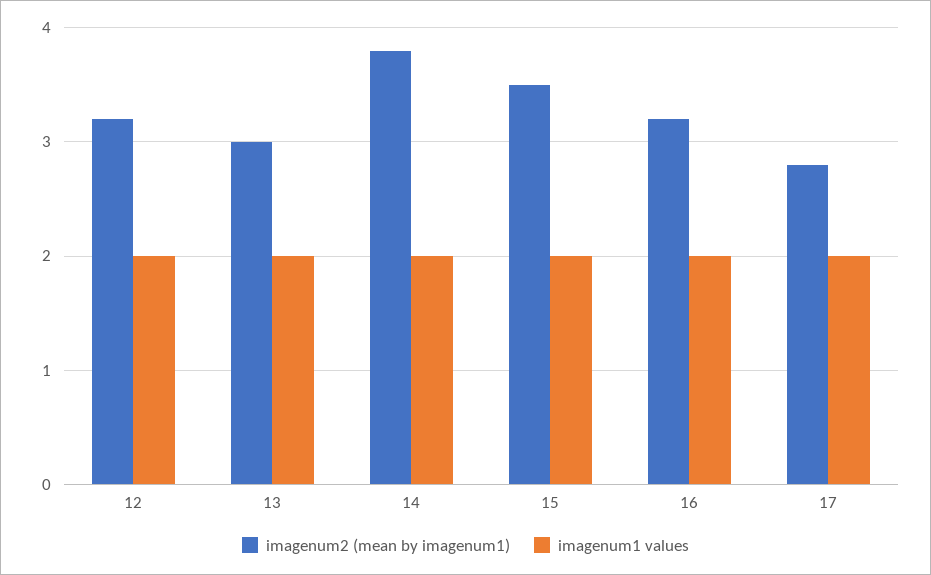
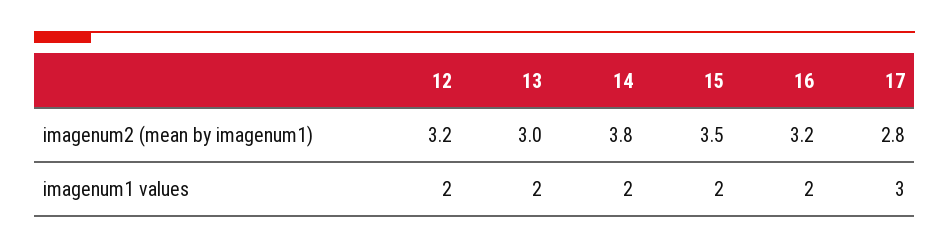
imagenum1 values, 17: 2 -> 3

